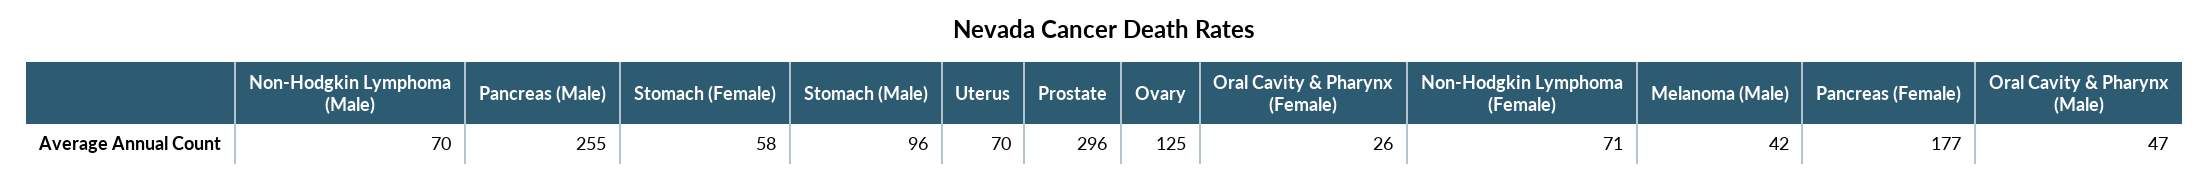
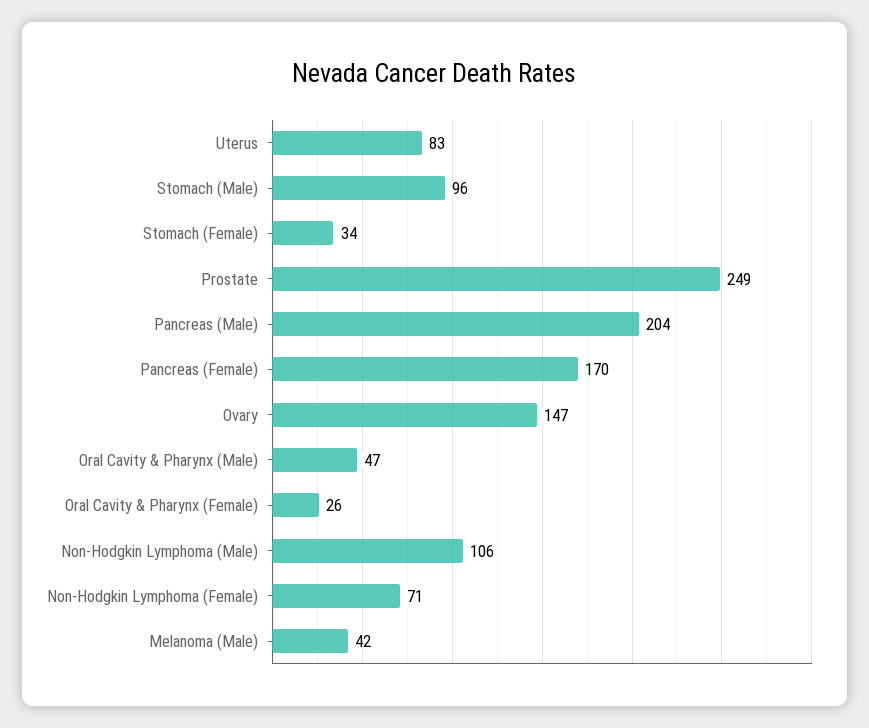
Non-Hodgkin Lymphoma (Male): 70 -> 106
Pancreas (Male): 255 -> 204
Stomach (Female): 58 -> 34
Uterus: 70 -> 83
Prostate: 296 -> 249
Ovary: 125 -> 147
Pancreas (Female): 177 -> 170

